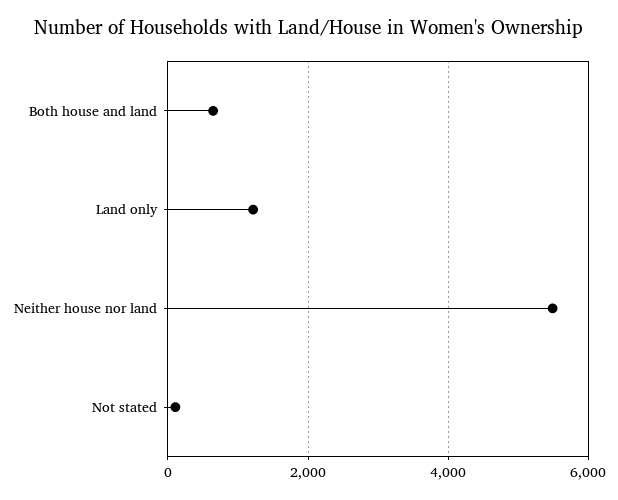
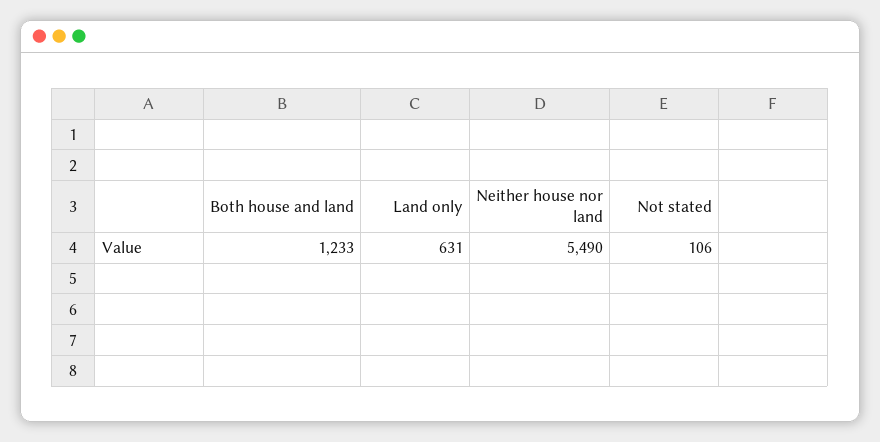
Both house and land: 600 -> 1233
Land only: 1200 -> 631

